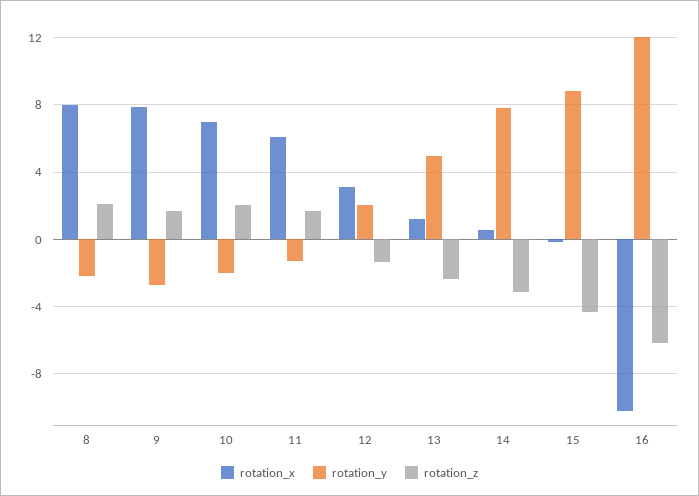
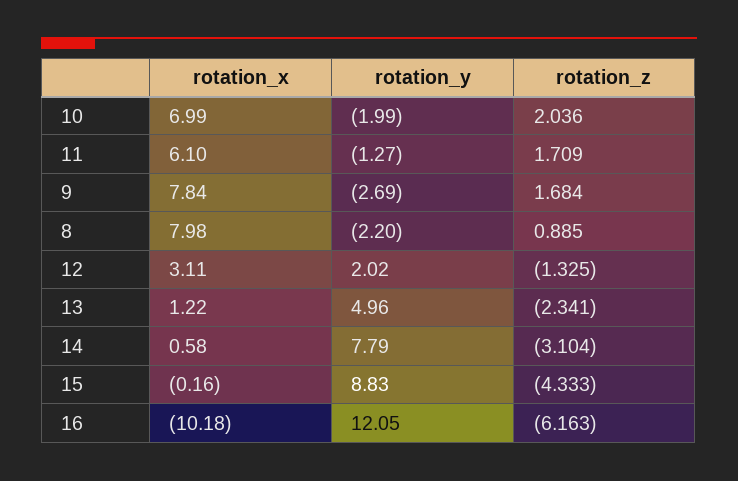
rotation_z, 8: 2 -> 0.885

